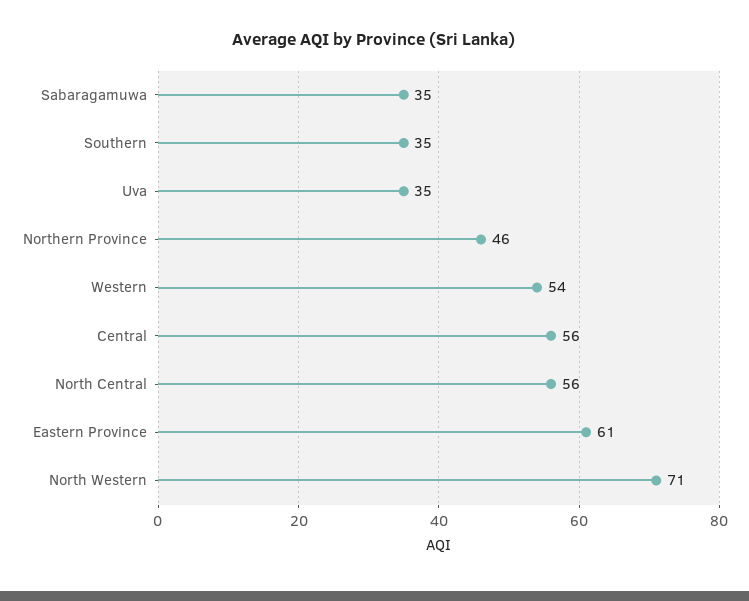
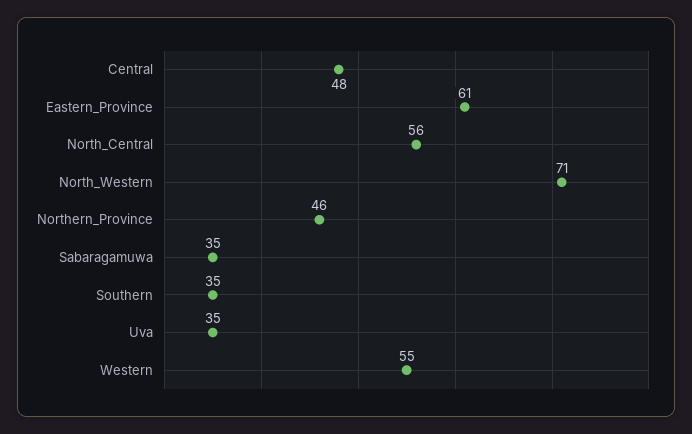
Western: 54 -> 55
Central: 56 -> 48

